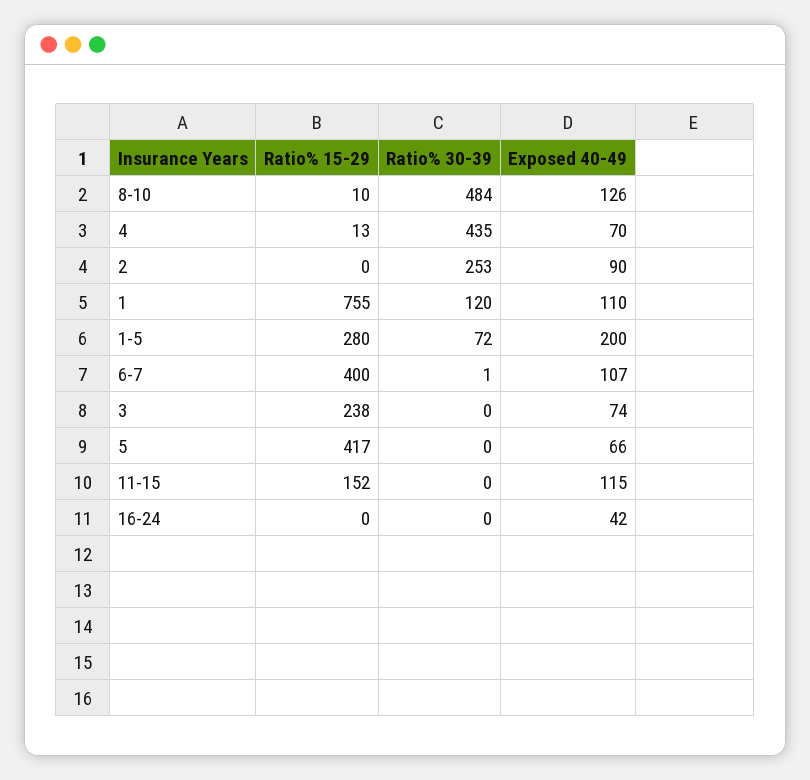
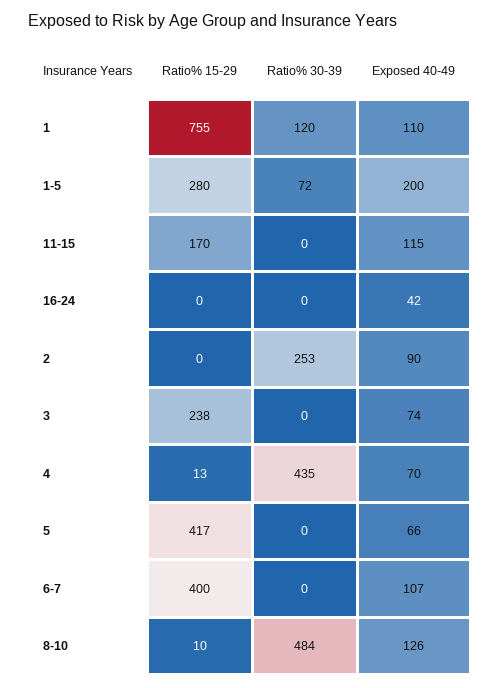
Ratio% 30-39, 6-7: 1 -> 0
Ratio% 15-29, 11-15: 152 -> 170

